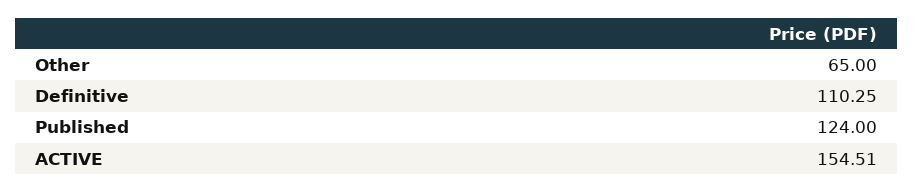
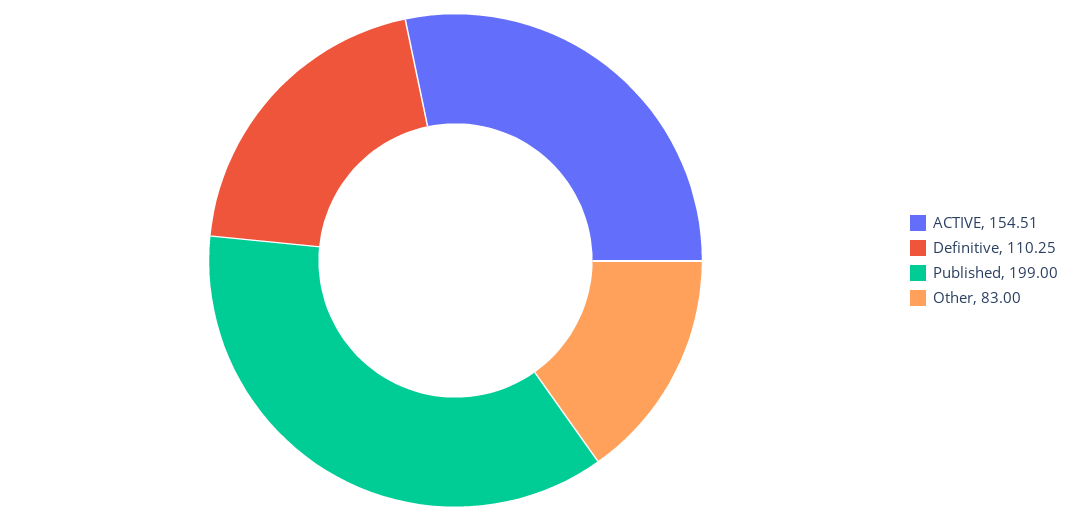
Other: 65 -> 83
Published: 124 -> 199

